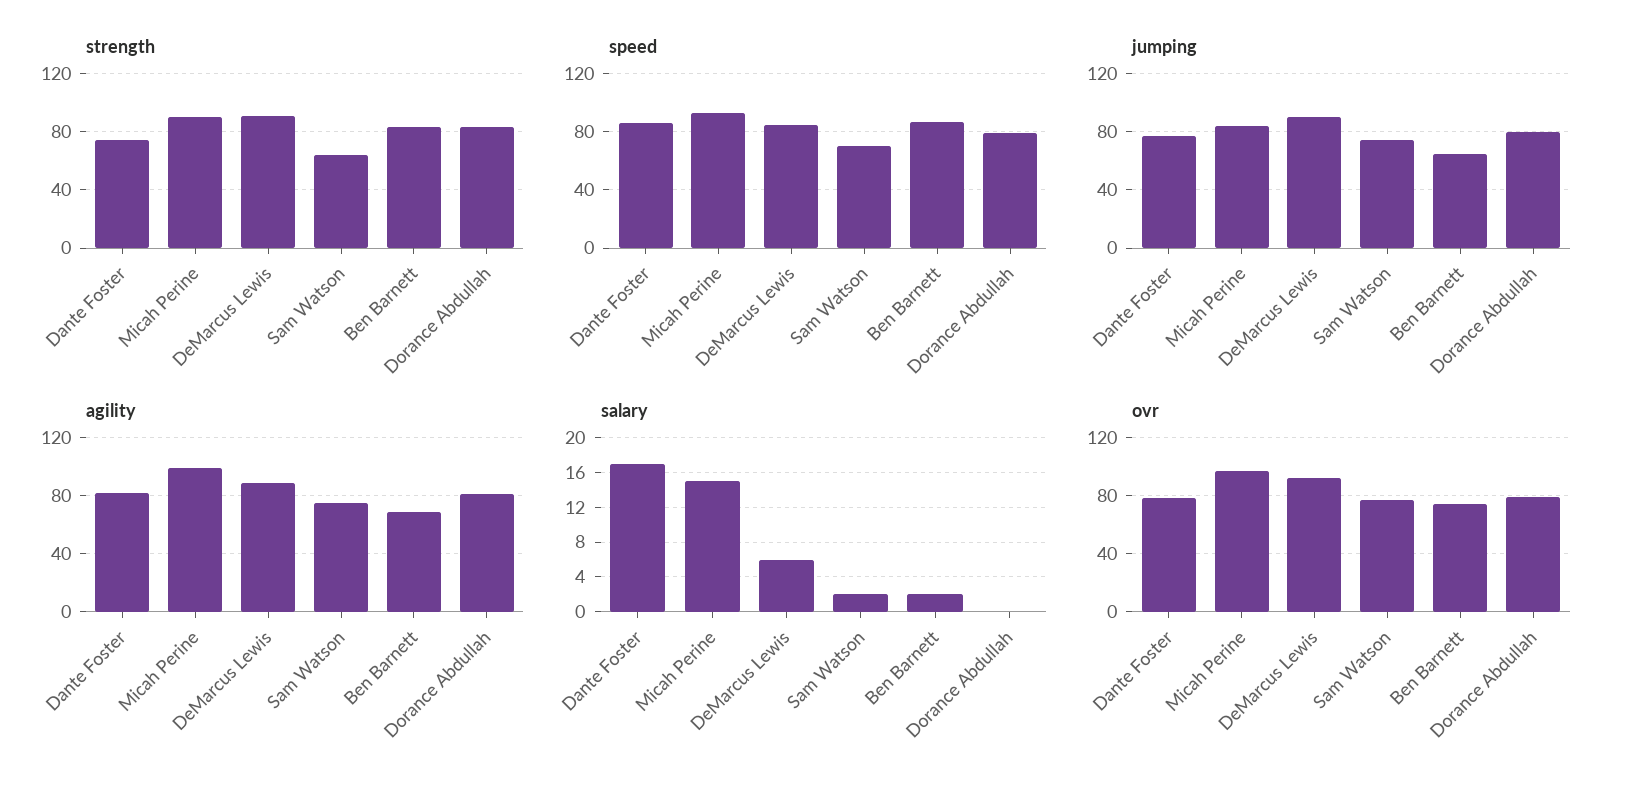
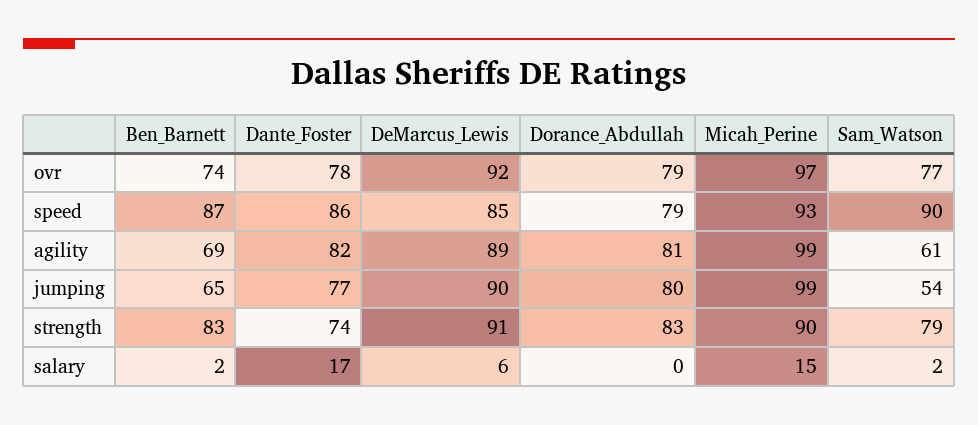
strength, Sam Watson: 65 -> 79
speed, Sam Watson: 70 -> 90
jumping, Micah Perine: 85 -> 99
jumping, Sam Watson: 75 -> 54
agility, Sam Watson: 75 -> 61

